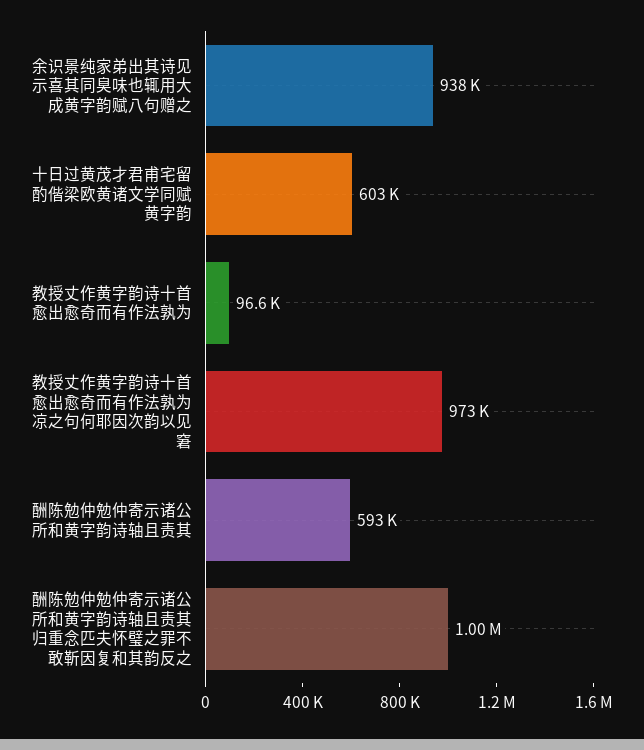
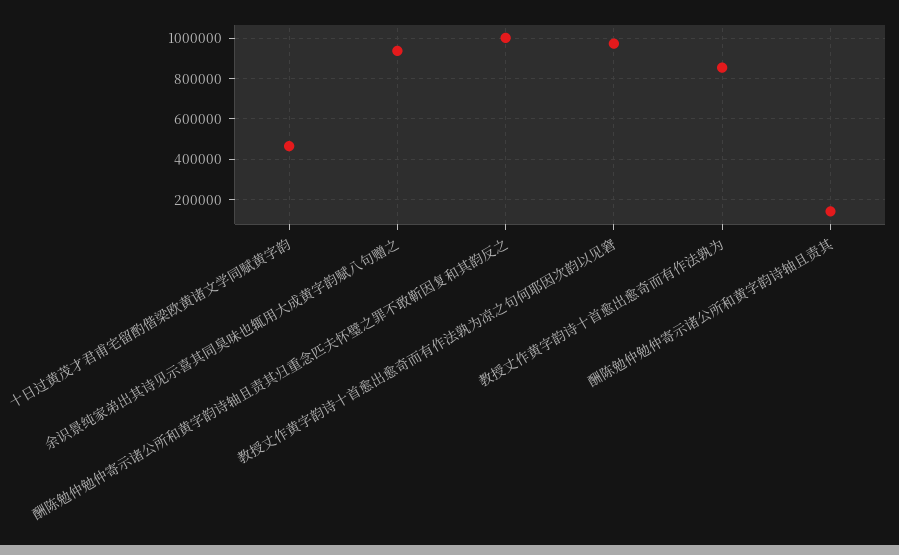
十日过黄茂才君甫宅留酌偕梁欧黄诸文学同赋黄字韵: 603000 -> 450000
教授丈作黄字韵诗十首愈出愈奇而有作法孰为: 96600 -> 850000
酬陈勉仲勉仲寄示诸公所和黄字韵诗轴且责其: 593000 -> 150000

